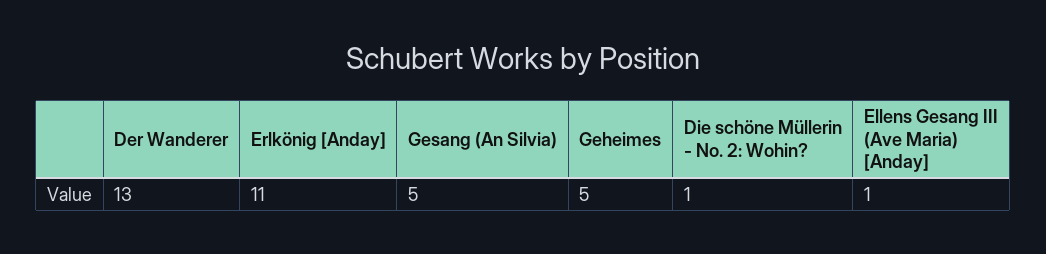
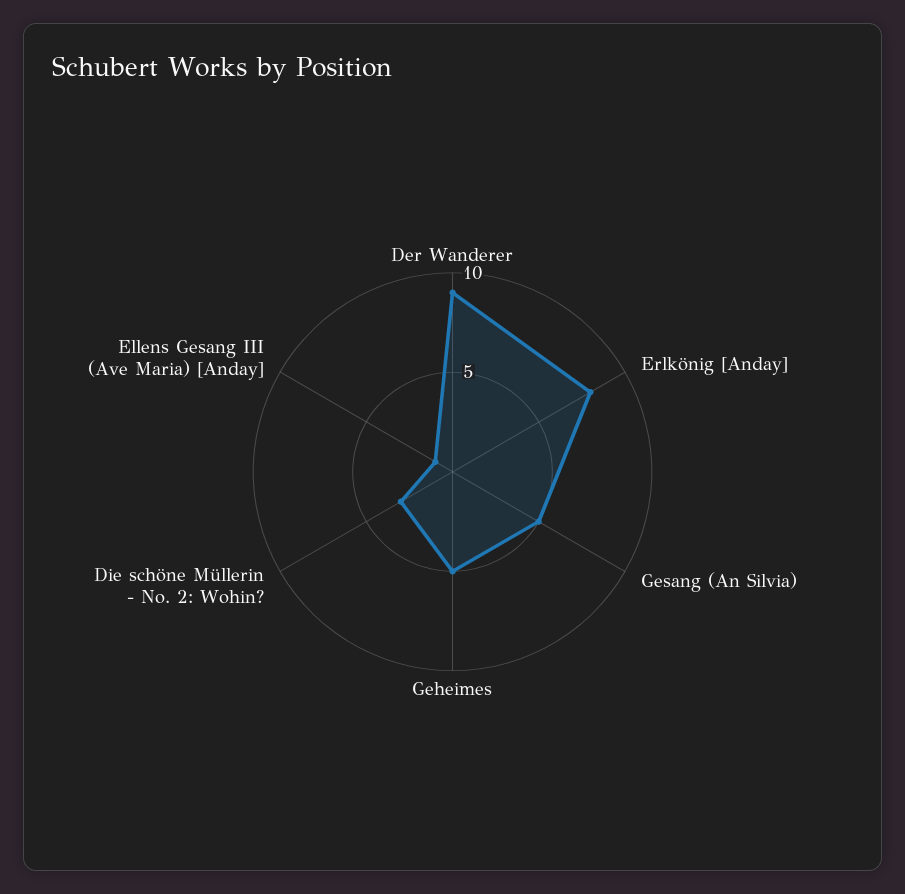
Der Wanderer: 13 -> 9
Erlkönig [Anday]: 11 -> 8
Die schöne Müllerin - No. 2: Wohin?: 1 -> 3

